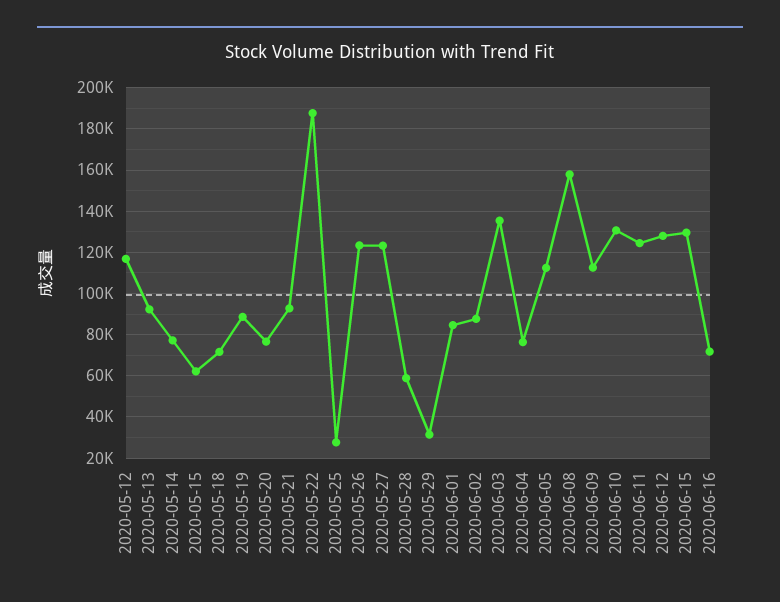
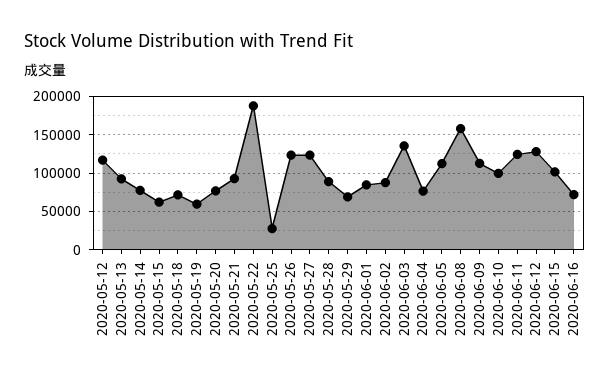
2020-05-19: 90000 -> 60000
2020-05-28: 60000 -> 90000
2020-05-29: 30000 -> 70000
2020-06-10: 130000 -> 100000
2020-06-15: 130000 -> 100000

